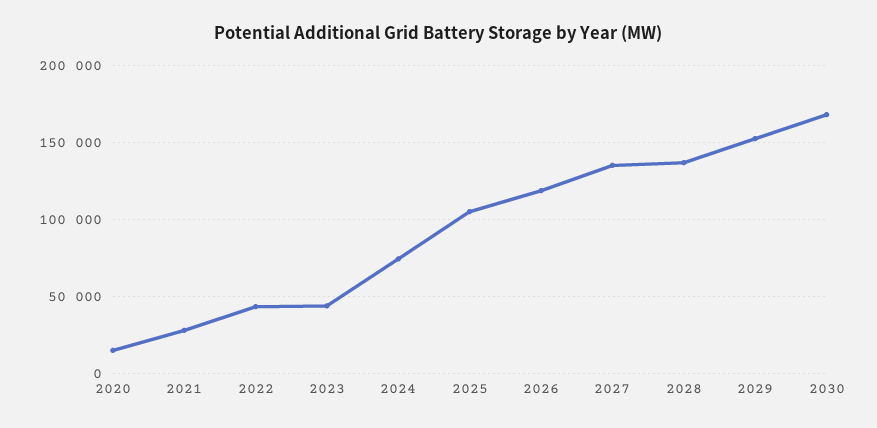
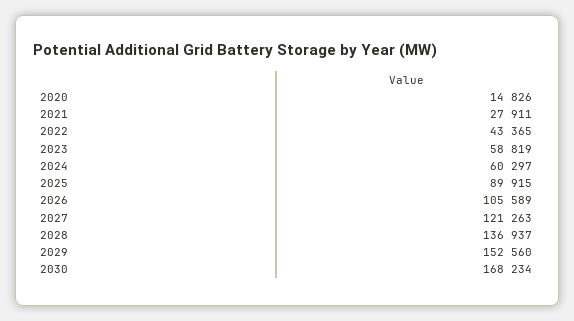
2023: 45000 -> 58819
2024: 75000 -> 60297
2025: 105000 -> 89915
2026: 120000 -> 105589
2027: 135000 -> 121263

